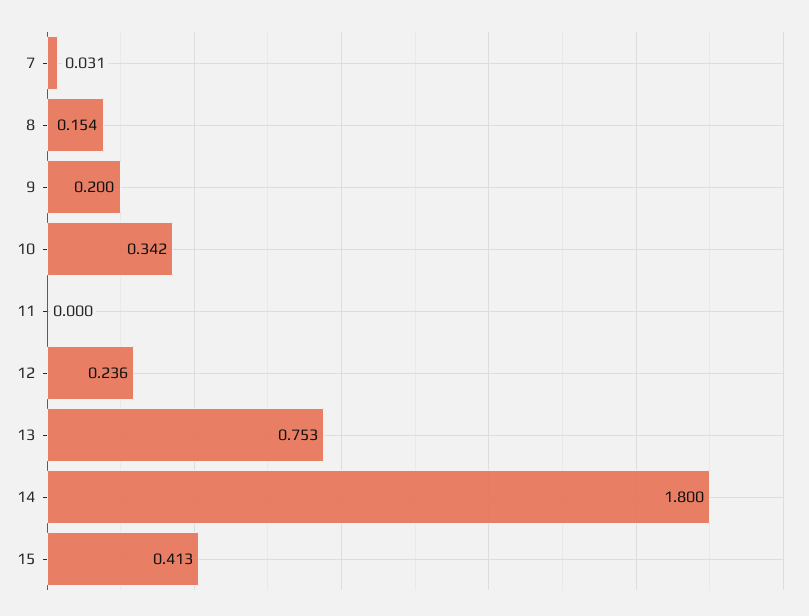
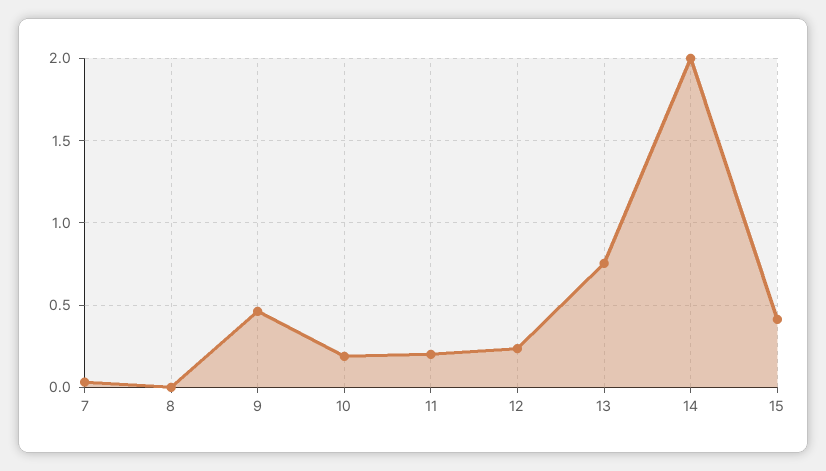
8: 0.154 -> 0
9: 0.2 -> 0.45
10: 0.342 -> 0.2
11: 0 -> 0.2
14: 1.8 -> 2

